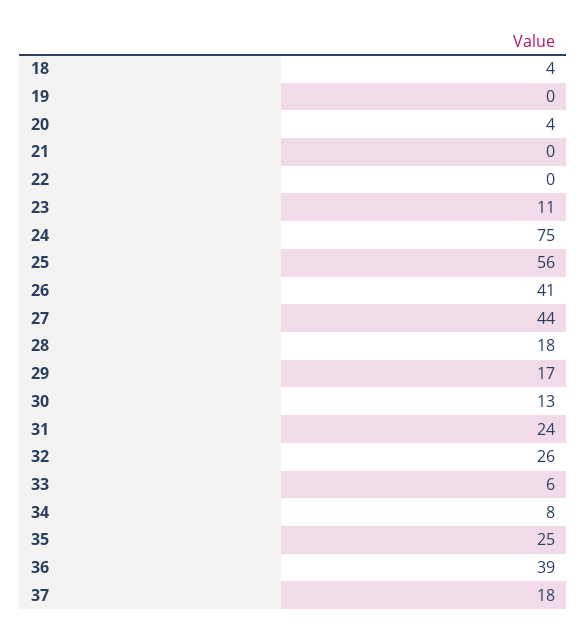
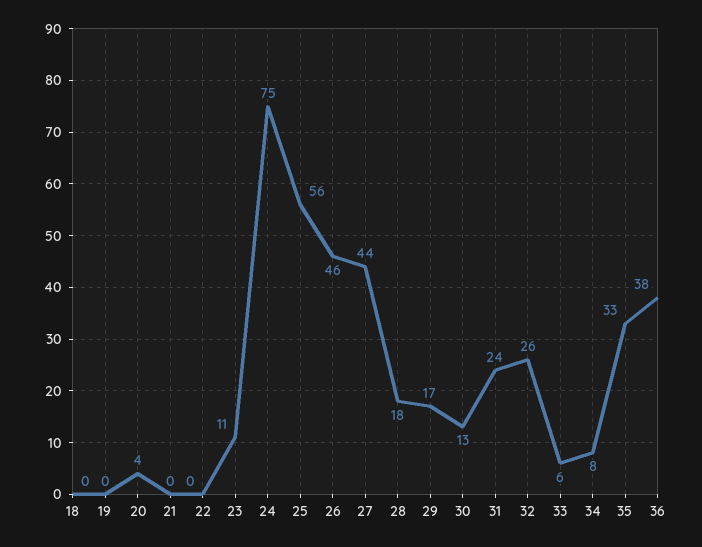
18: 4 -> 0
26: 41 -> 46
35: 25 -> 33
36: 39 -> 38
37: 18 -> none

